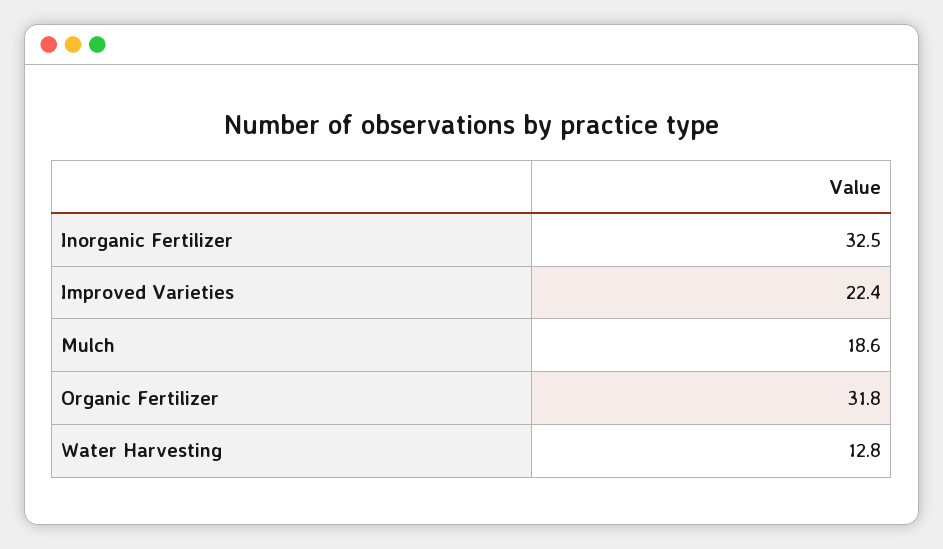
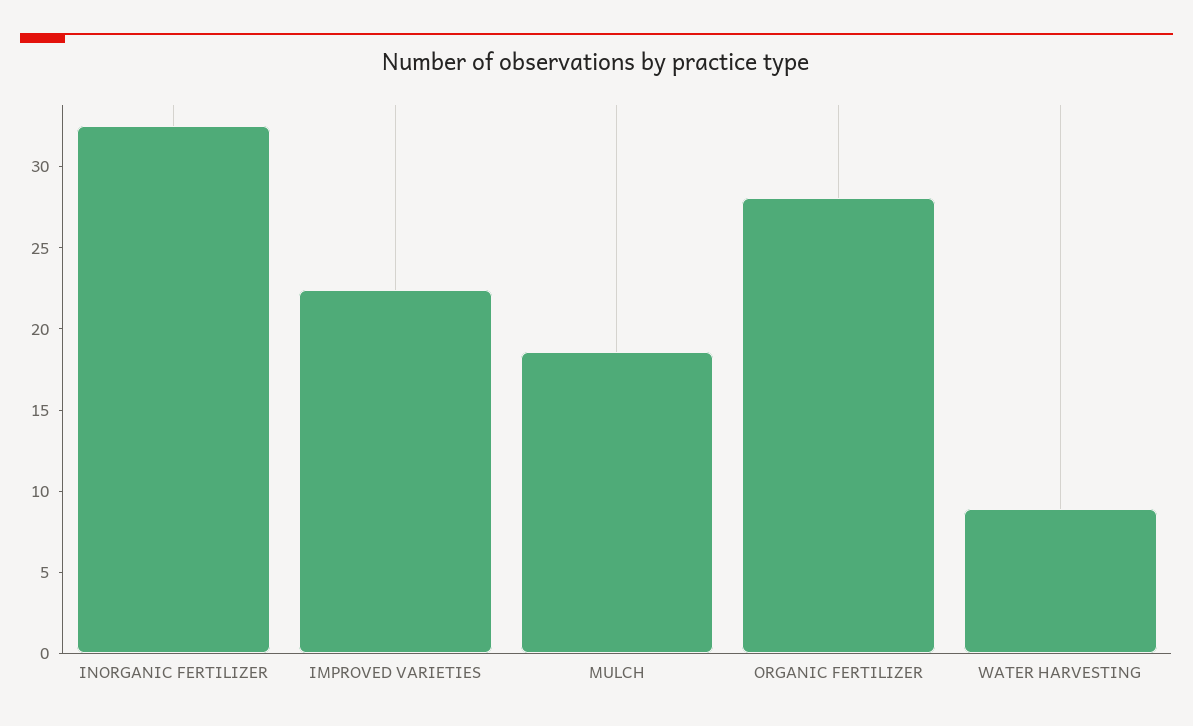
Organic Fertilizer: 31.8 -> 28
Water Harvesting: 12.8 -> 9

